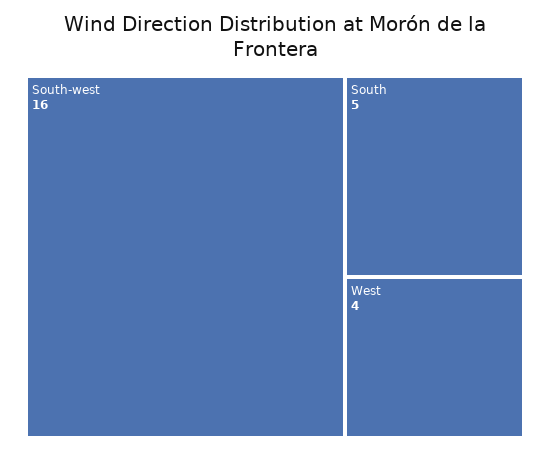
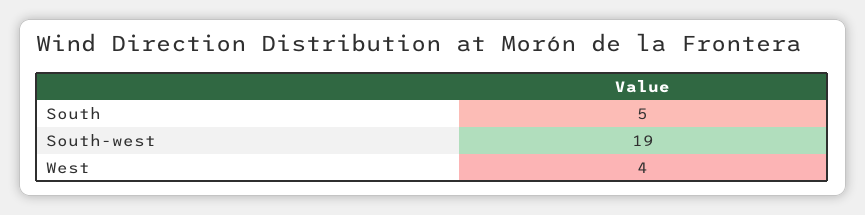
South-west: 16 -> 19

